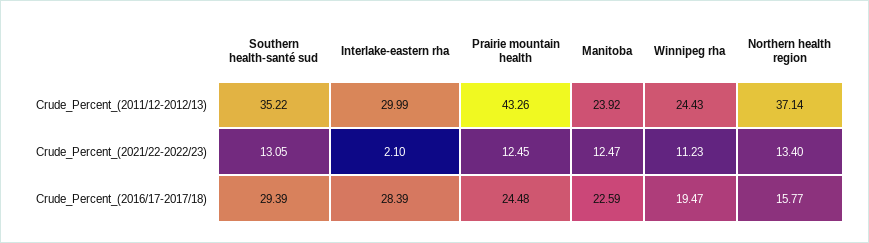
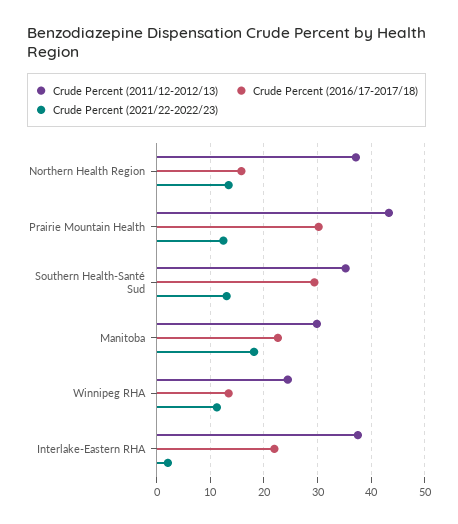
Crude_Percent_(2011/12-2012/13), Interlake-eastern rha: 29.99 -> 38
Crude_Percent_(2011/12-2012/13), Manitoba: 23.92 -> 30
Crude_Percent_(2021/22-2022/23), Manitoba: 12.47 -> 18
Crude_Percent_(2016/17-2017/18), Interlake-eastern rha: 28.39 -> 22
Crude_Percent_(2016/17-2017/18), Prairie mountain health: 24.48 -> 30
Crude_Percent_(2016/17-2017/18), Winnipeg rha: 19.47 -> 14

